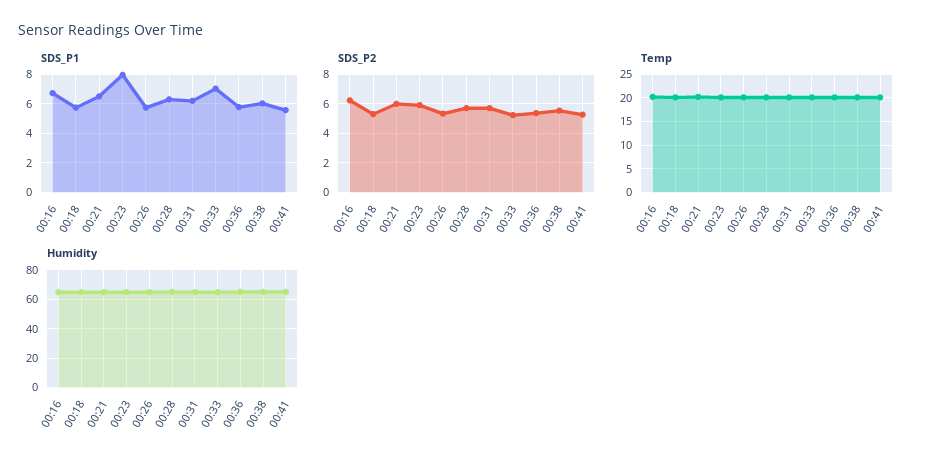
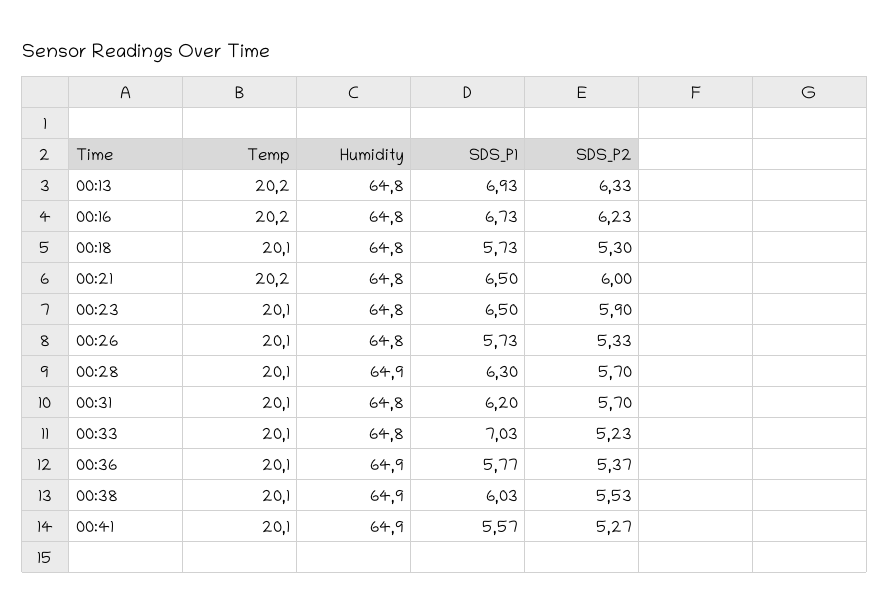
SDS_P1, 00:23: 8 -> 6.5
Temp, 00:13: none -> 20.2
Humidity, 00:13: none -> 64.8
SDS_P1, 00:13: none -> 6.93
SDS_P2, 00:13: none -> 6.33

